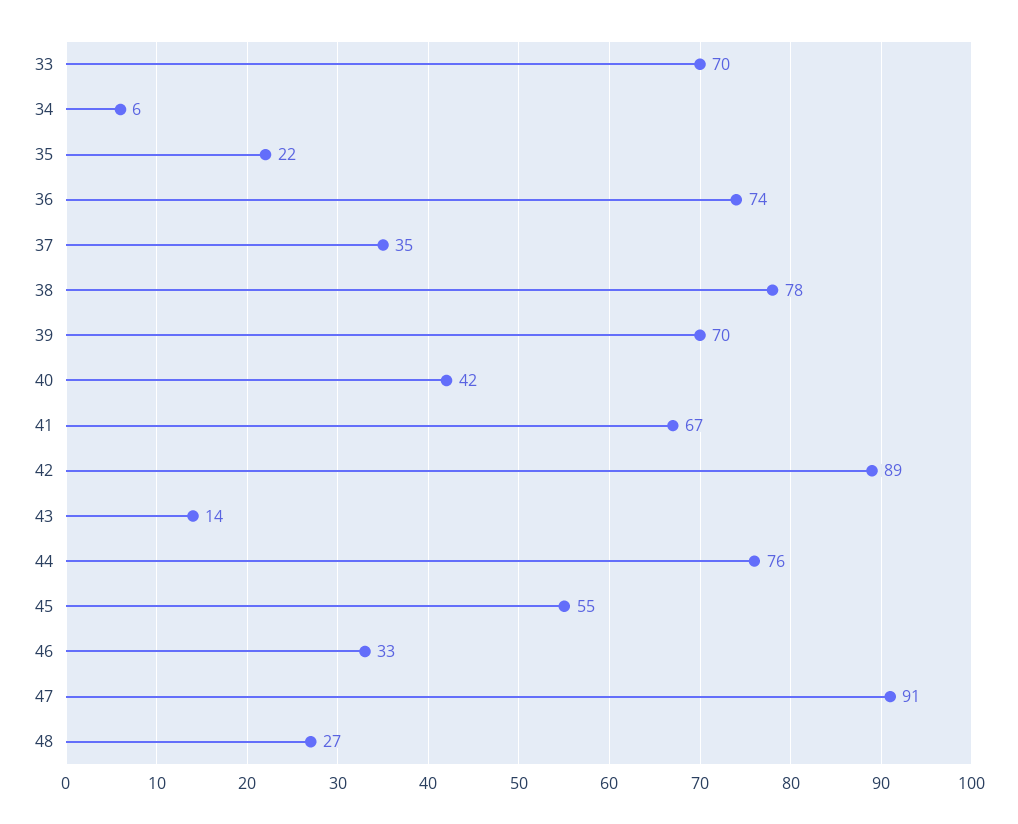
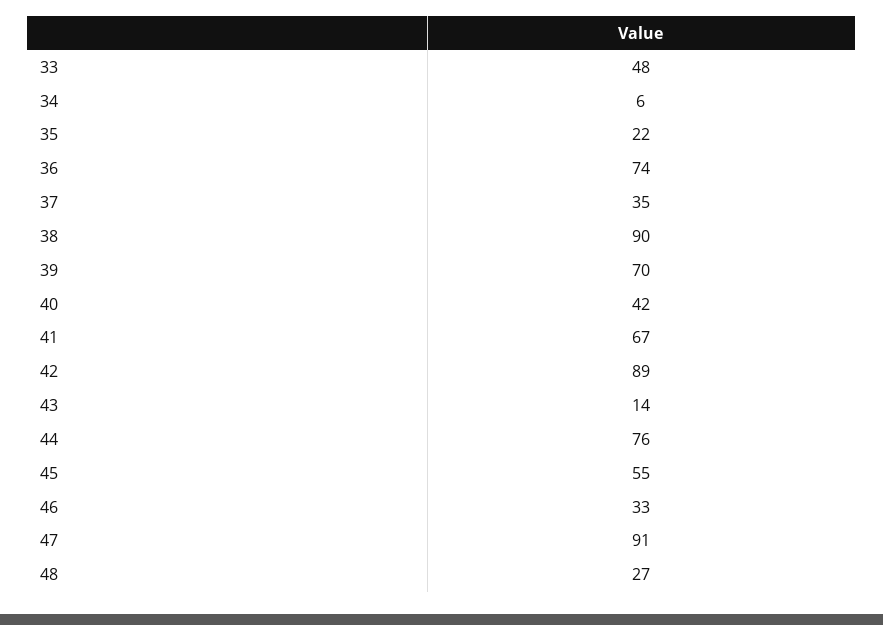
33: 70 -> 48
38: 78 -> 90

